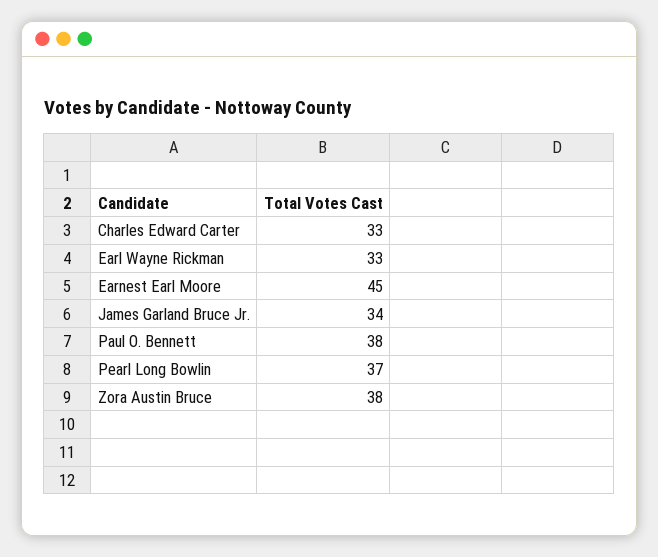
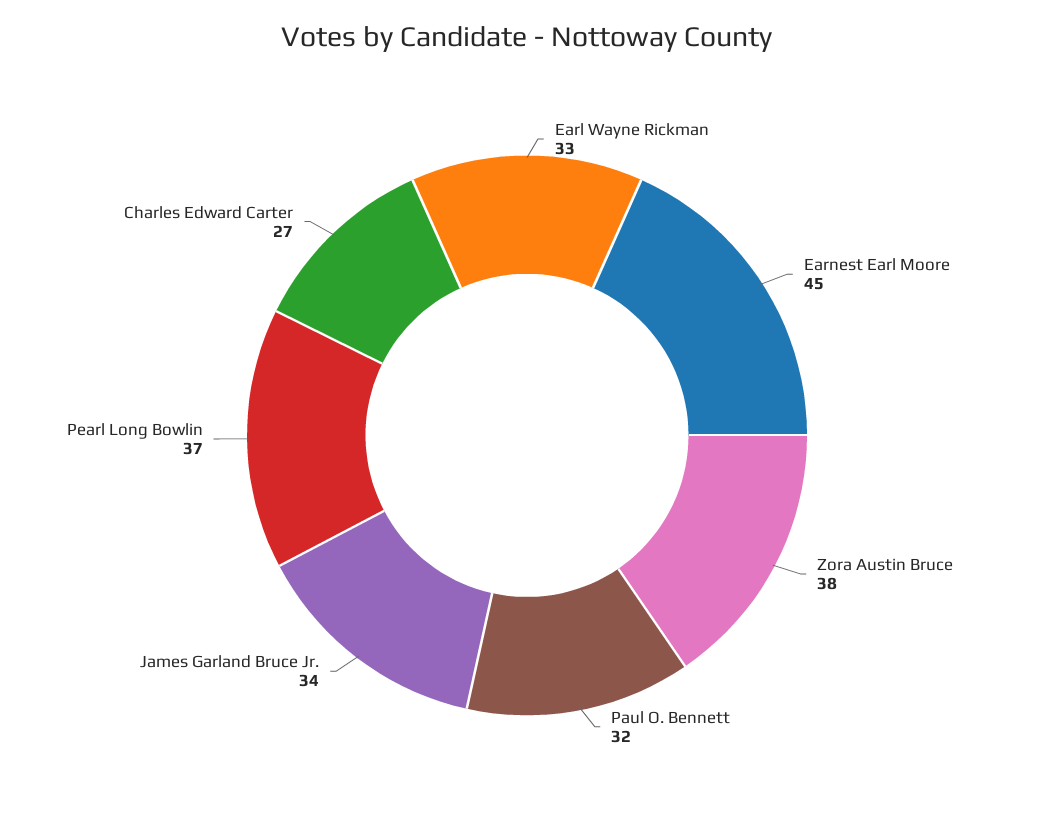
Charles Edward Carter: 33 -> 27
Paul O. Bennett: 38 -> 32

